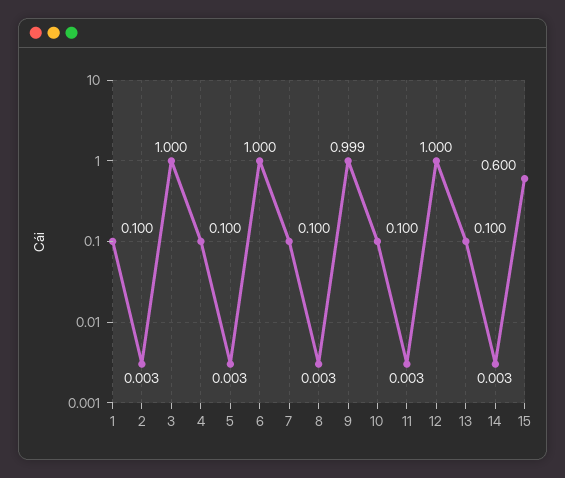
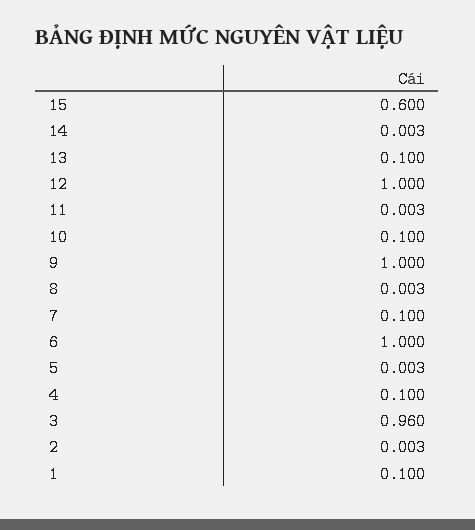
3: 1 -> 0.96
9: 0.999 -> 1

